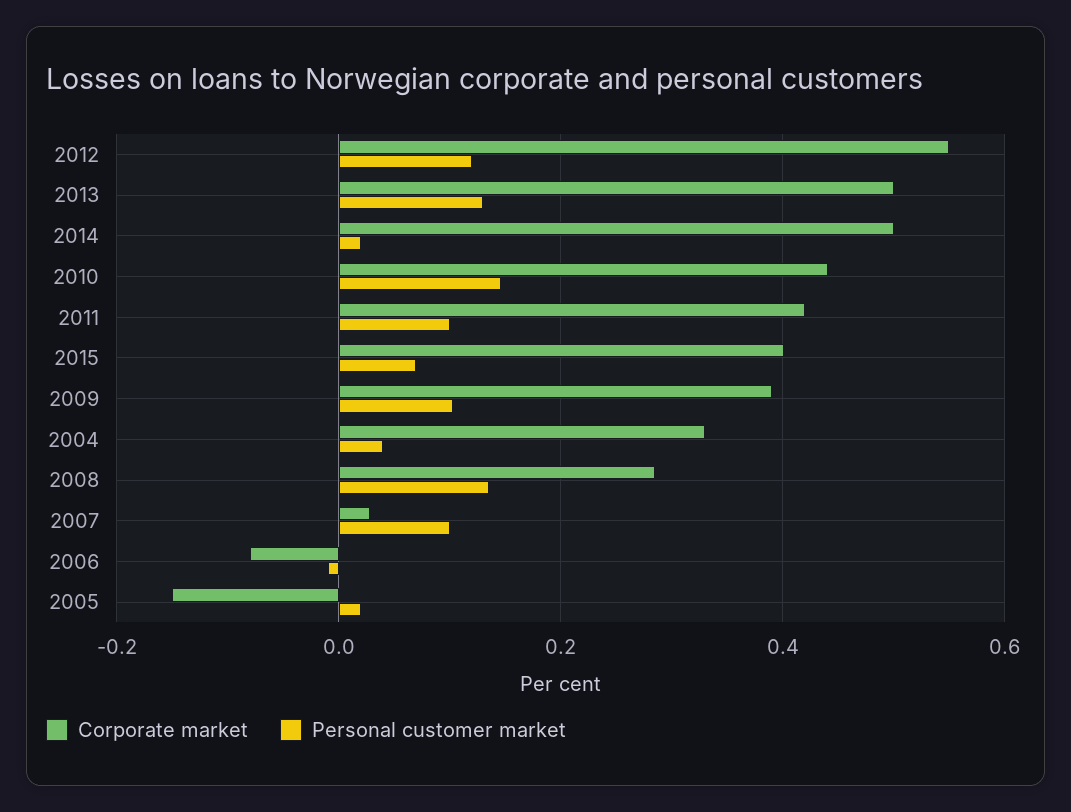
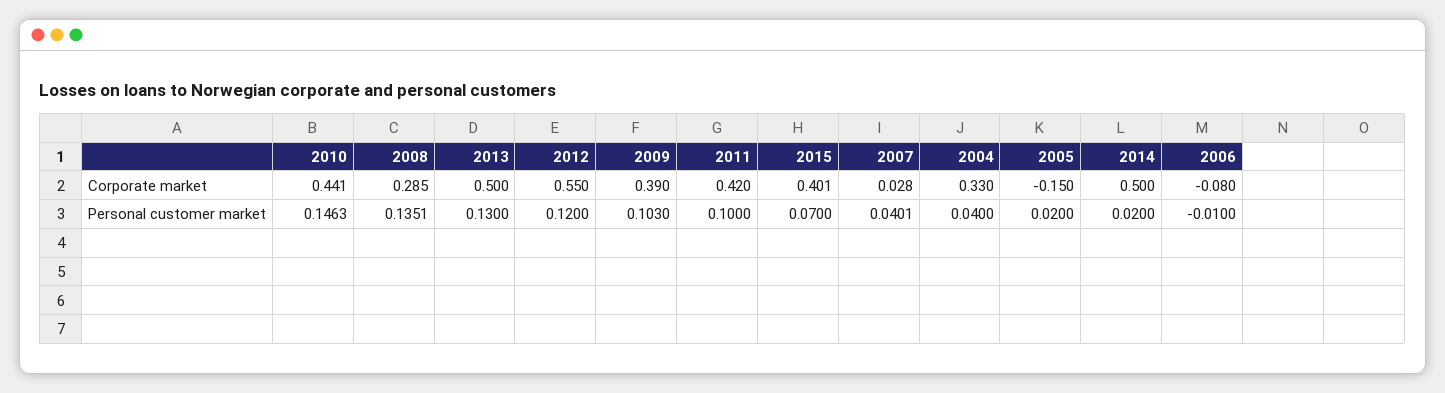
Personal customer market, 2007: 0.1 -> 0.0401

